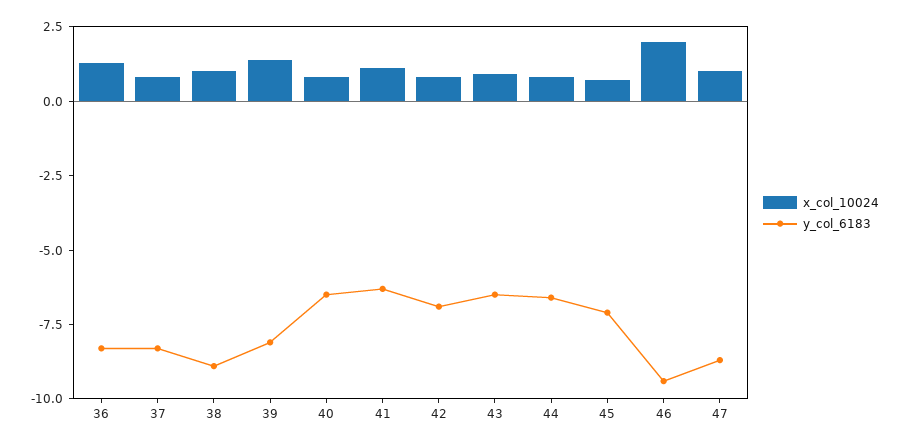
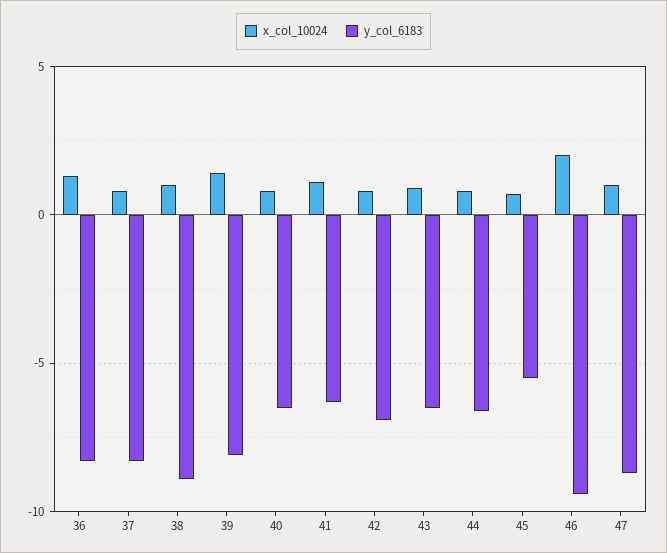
y_col_6183, 45: -7 -> -5.5

